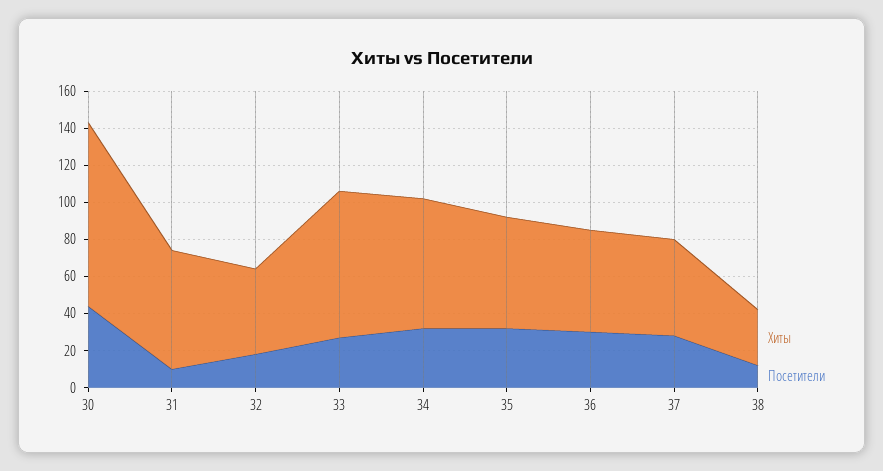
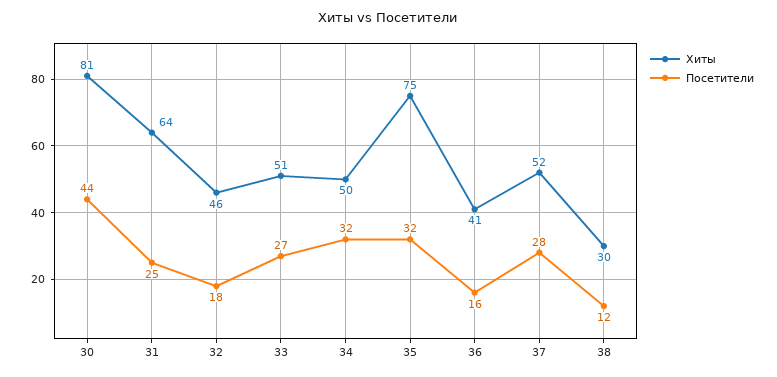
Хиты, 30: 100 -> 81
Посетители, 31: 10 -> 25
Хиты, 33: 80 -> 51
Хиты, 34: 70 -> 50
Хиты, 35: 60 -> 75
Хиты, 36: 55 -> 41
Посетители, 36: 30 -> 16

